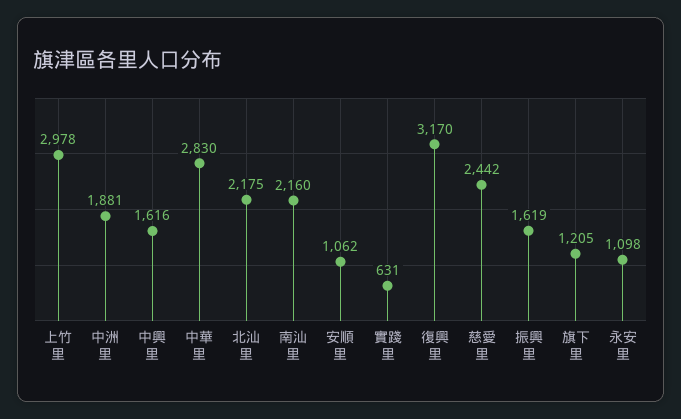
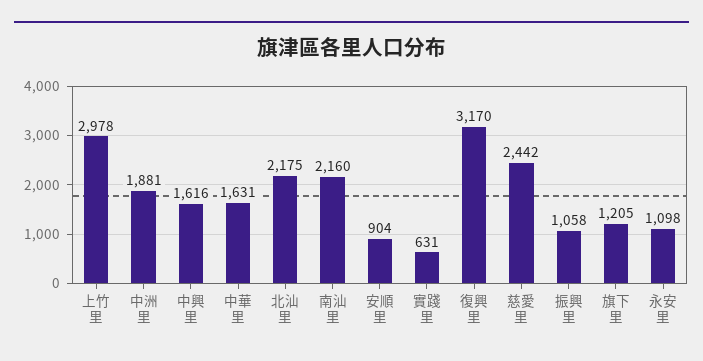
中華里: 2830 -> 1631
安順里: 1062 -> 904
振興里: 1619 -> 1058

